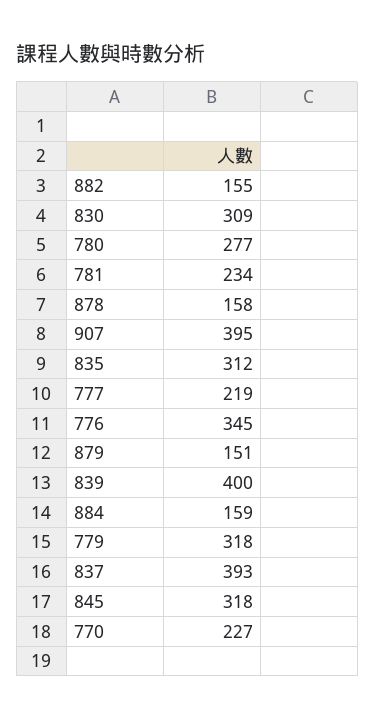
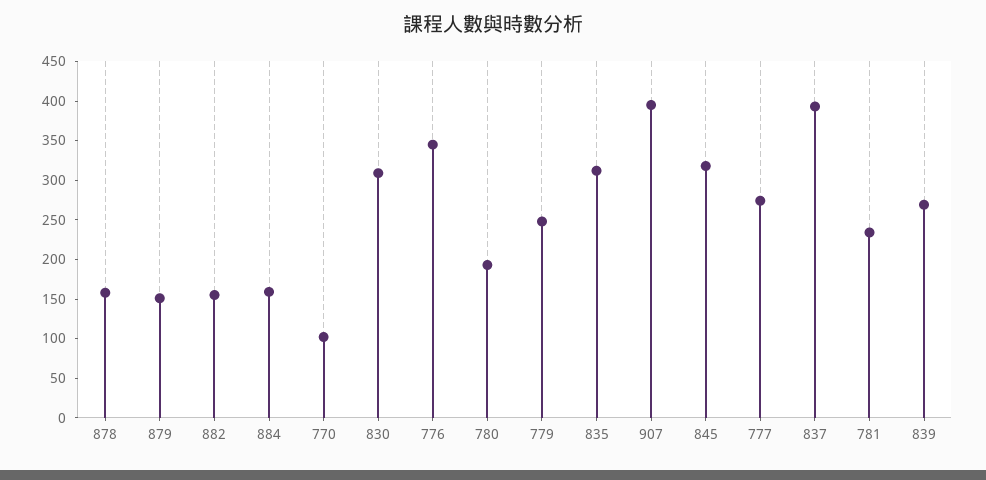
780: 277 -> 200
777: 219 -> 275
839: 400 -> 275
779: 318 -> 250
770: 227 -> 100

